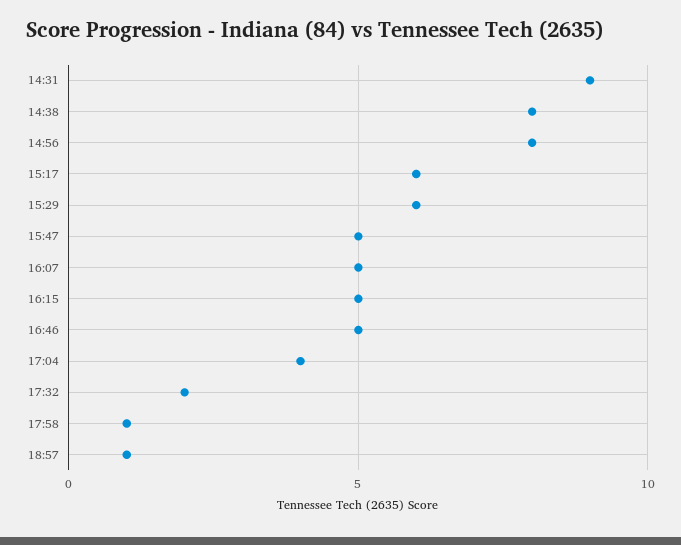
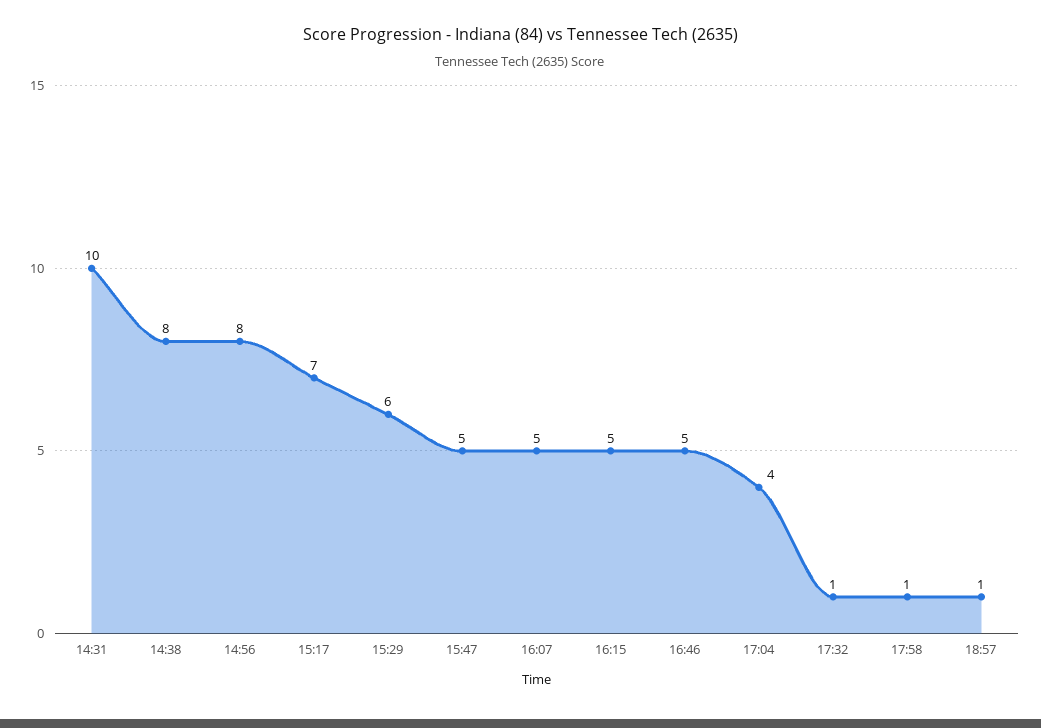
14:31: 9 -> 10
15:17: 6 -> 7
17:32: 2 -> 1

